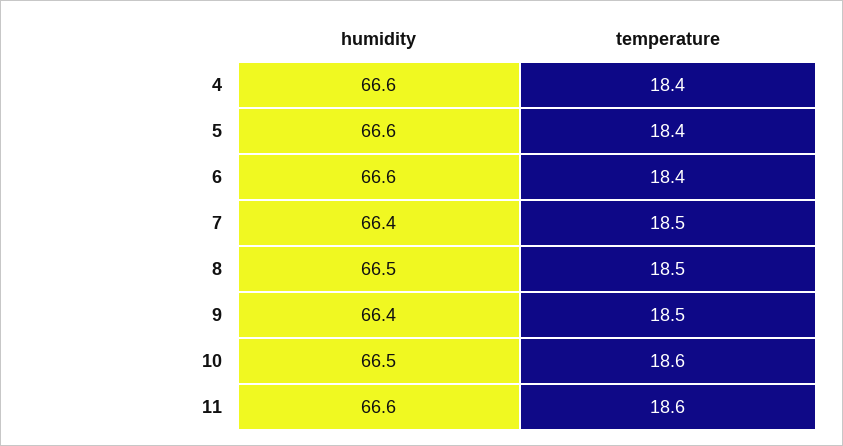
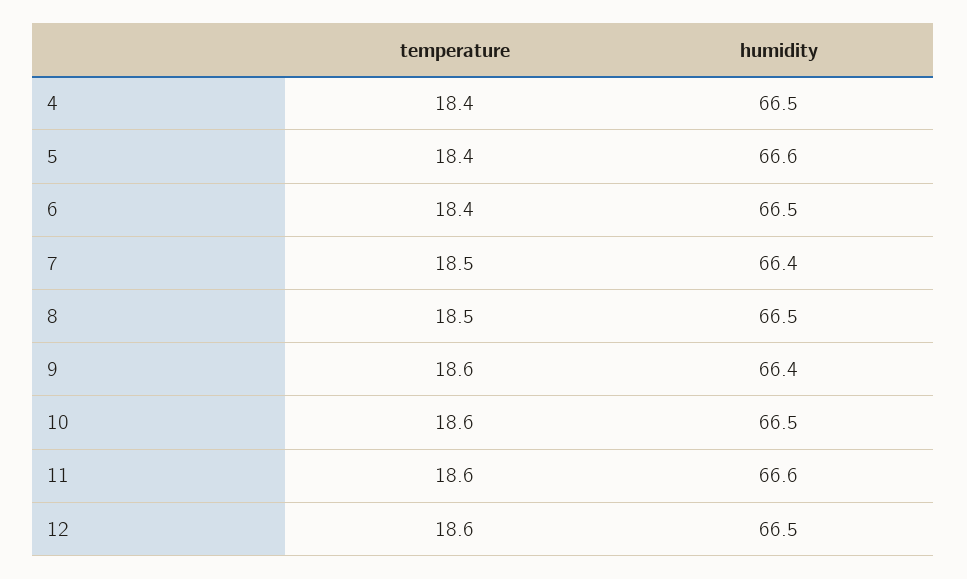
humidity, 4: 66.6 -> 66.5
humidity, 6: 66.6 -> 66.5
temperature, 9: 18.5 -> 18.6
temperature, 12: none -> 18.6
humidity, 12: none -> 66.5

